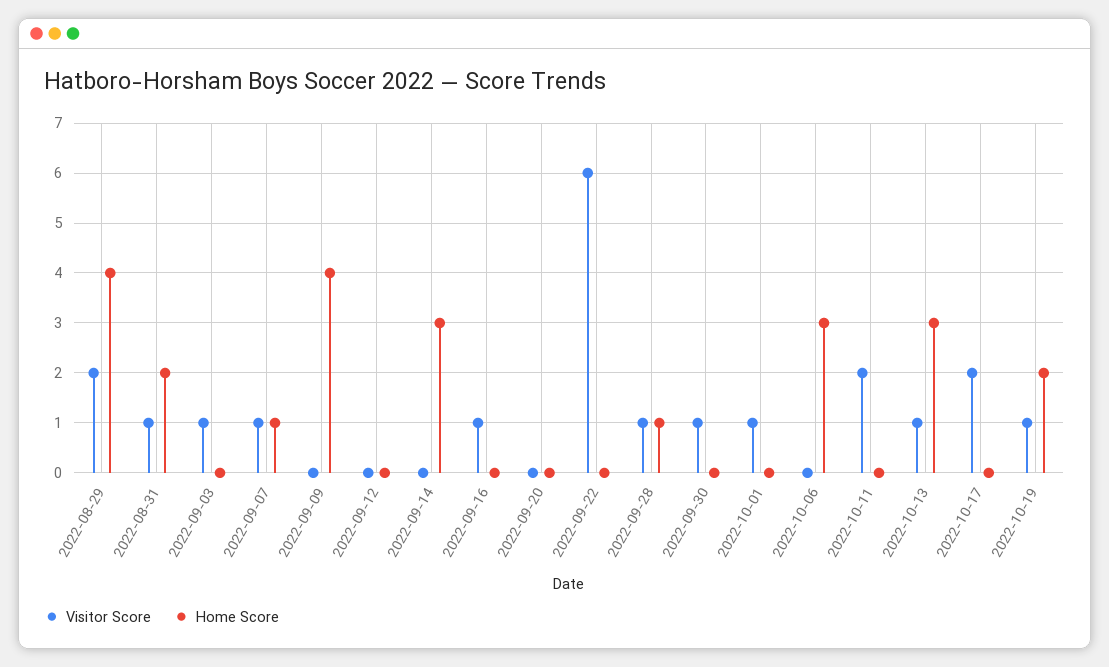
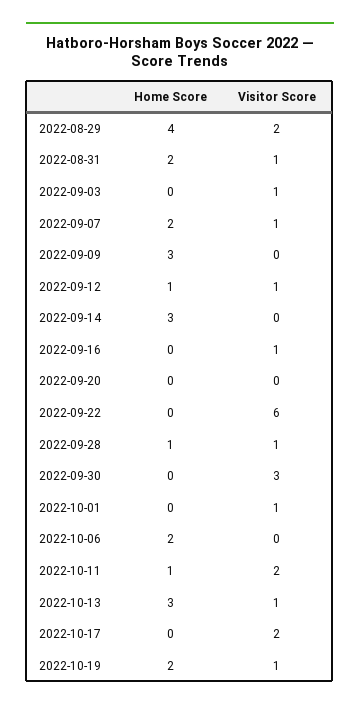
Home Score, 2022-09-07: 1 -> 2
Home Score, 2022-09-09: 4 -> 3
Visitor Score, 2022-09-12: 0 -> 1
Home Score, 2022-09-12: 0 -> 1
Visitor Score, 2022-09-30: 1 -> 3
Home Score, 2022-10-06: 3 -> 2
Home Score, 2022-10-11: 0 -> 1

